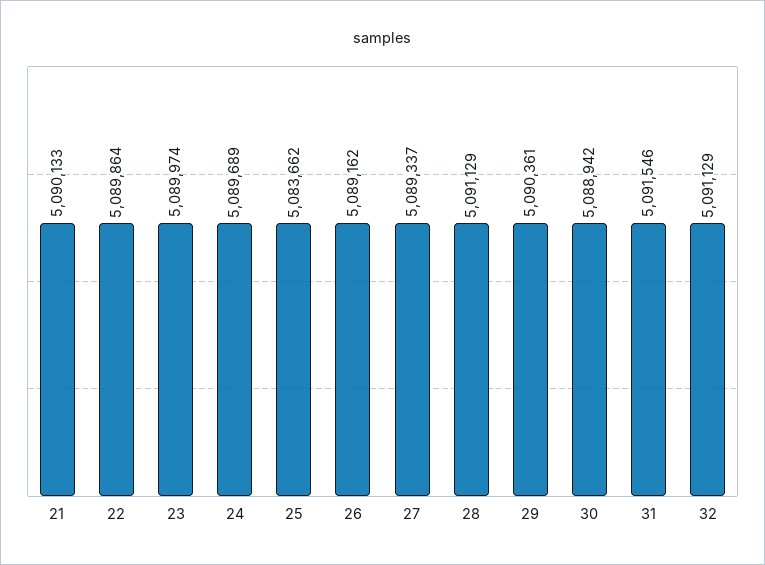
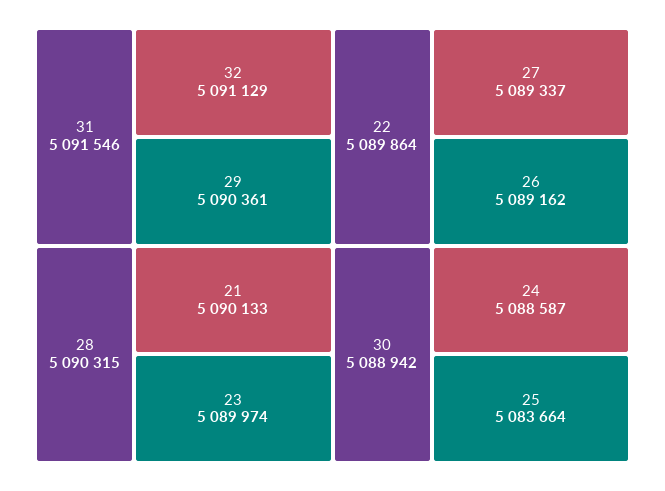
24: 5089689 -> 5088587
25: 5083662 -> 5083664
28: 5091129 -> 5090315

